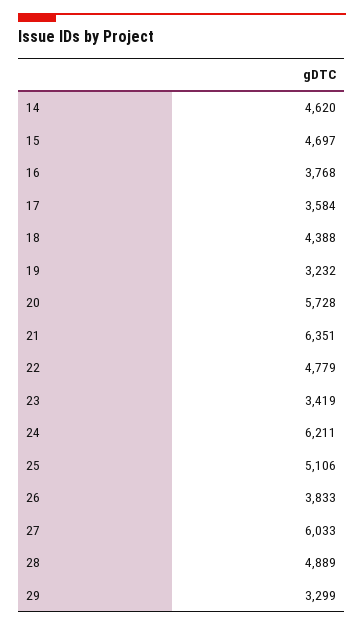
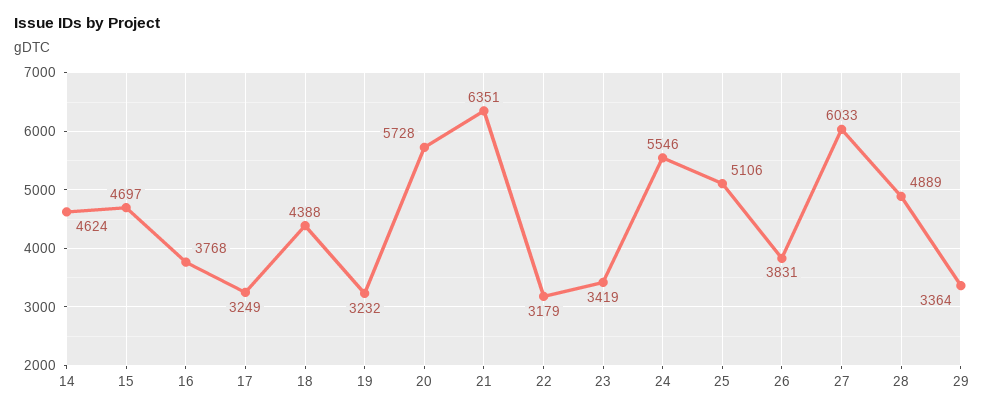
14: 4620 -> 4624
17: 3584 -> 3249
22: 4779 -> 3179
24: 6211 -> 5546
26: 3833 -> 3831
29: 3299 -> 3364

